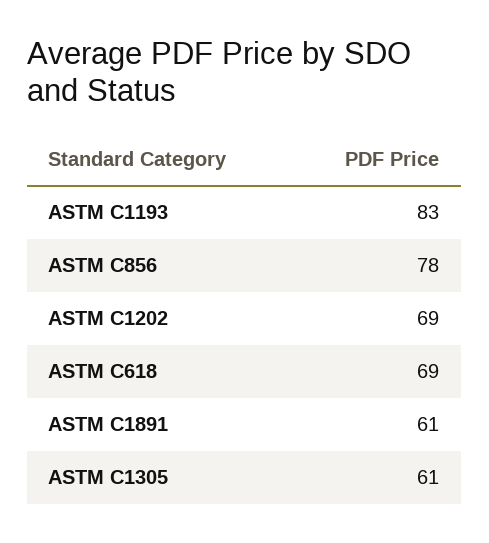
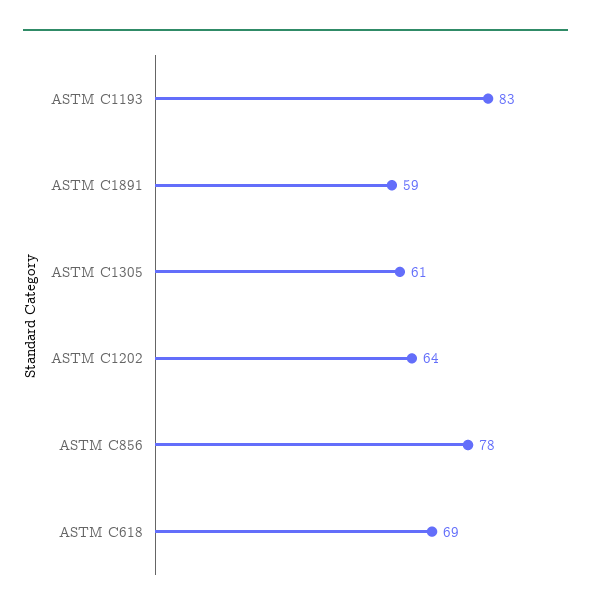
ASTM C1202: 69 -> 64
ASTM C1891: 61 -> 59

